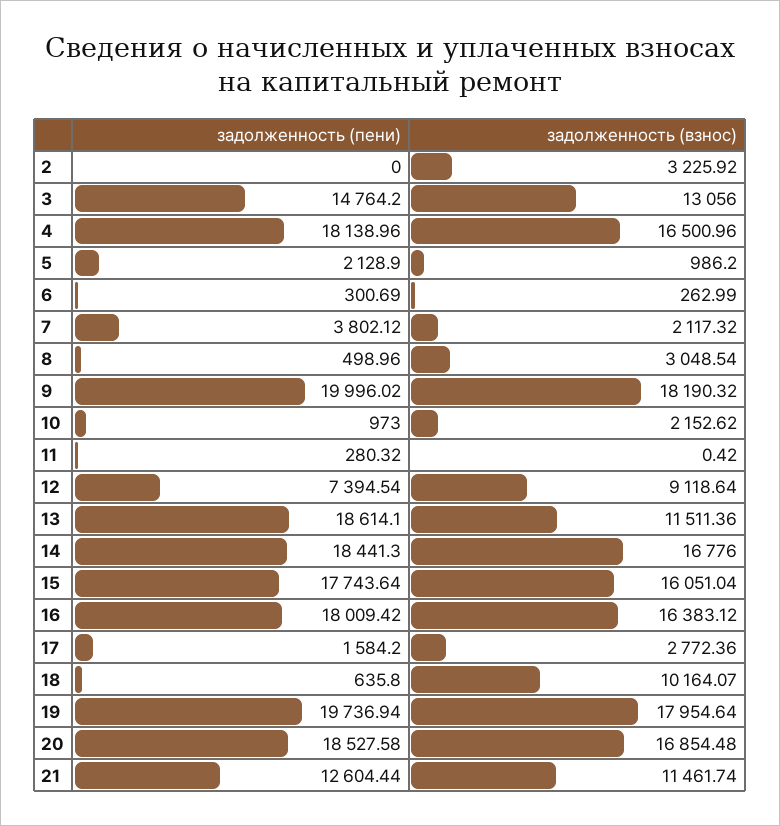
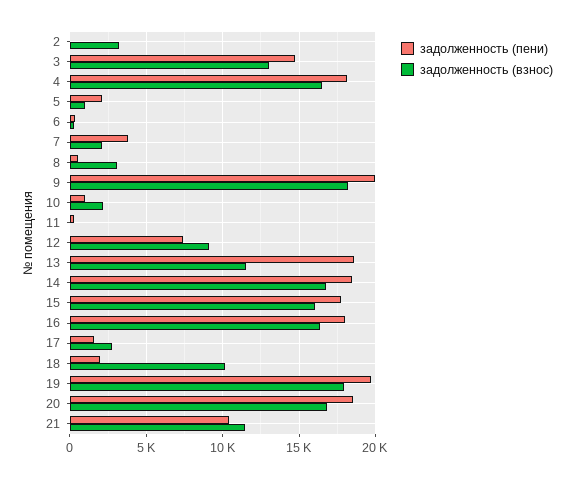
задолженность (пени), 18: 635.8 -> 2000
задолженность (пени), 21: 12604.44 -> 10500

